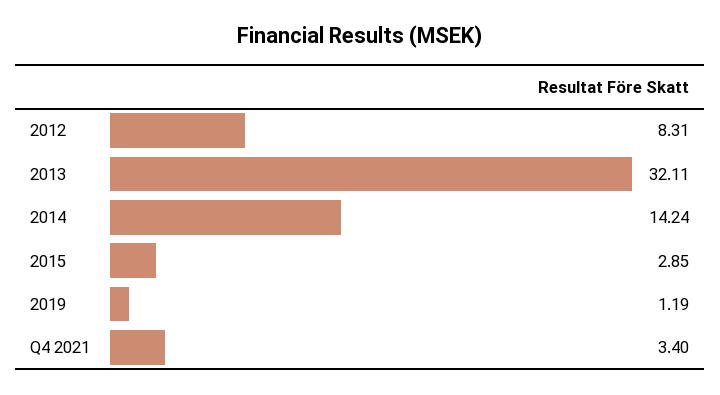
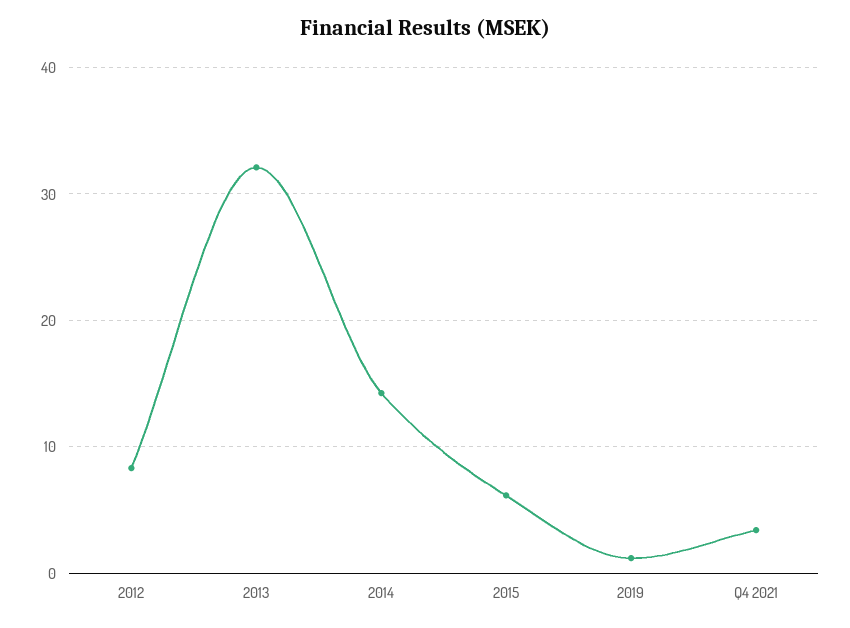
2015: 2.85 -> 6

